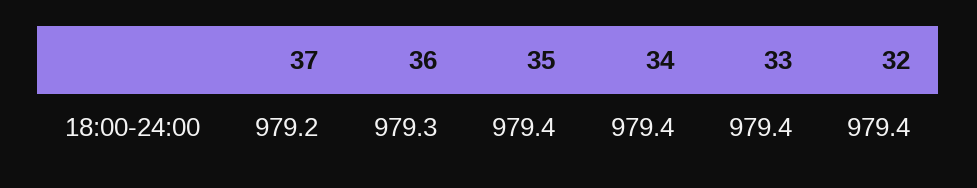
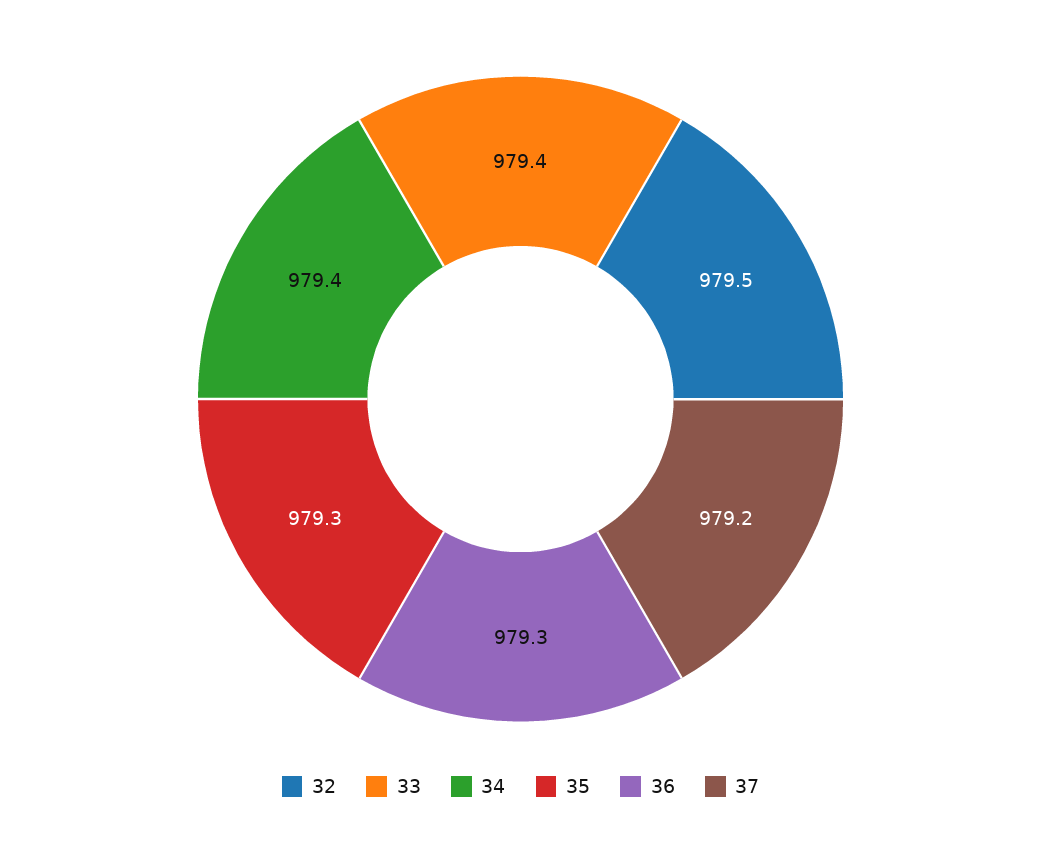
35: 979.4 -> 979.3
32: 979.4 -> 979.5

